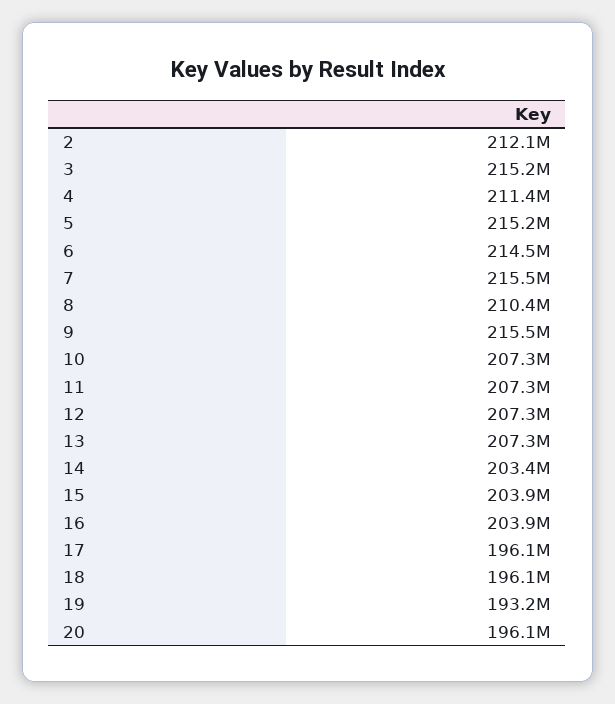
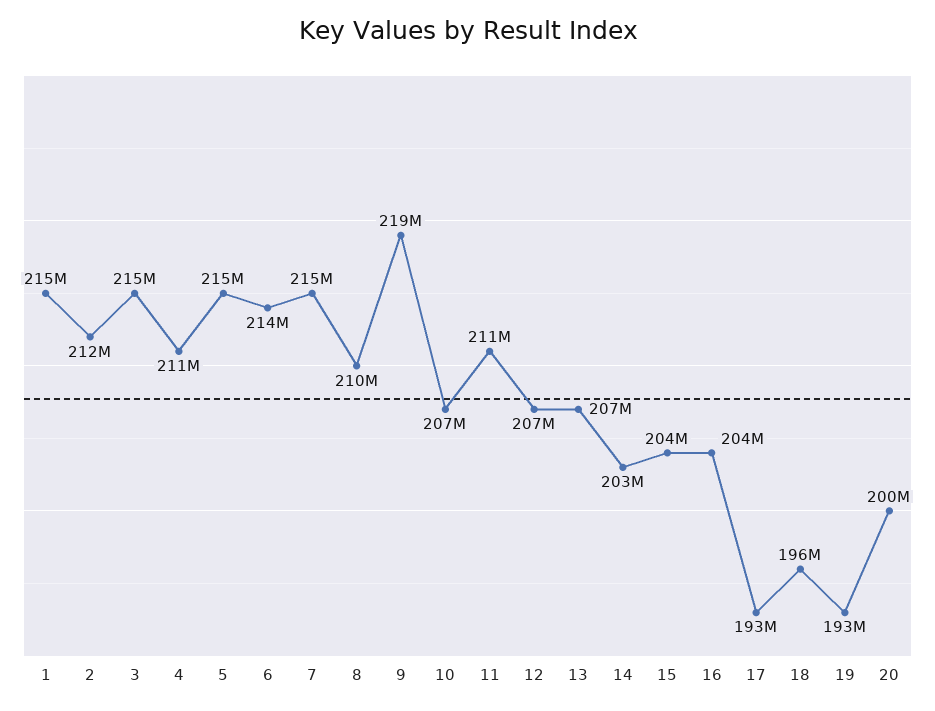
9: 215500000 -> 219000000
11: 207300000 -> 211000000
17: 196100000 -> 193000000
20: 196100000 -> 200000000
1: none -> 215000000

